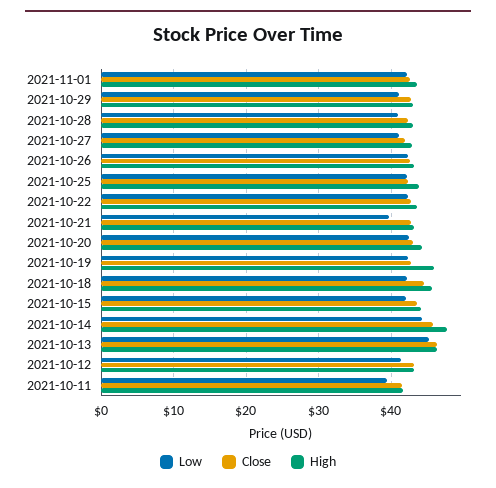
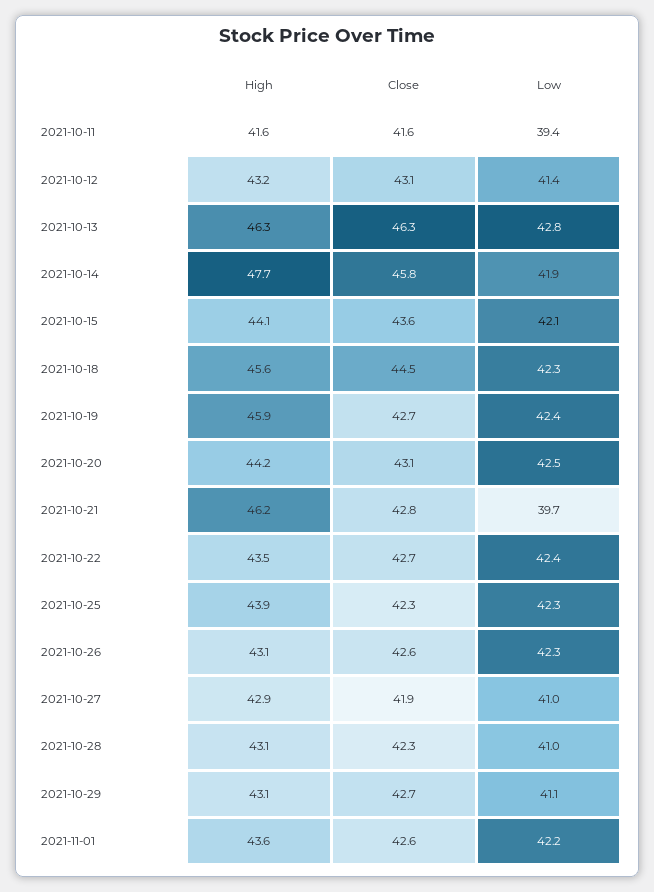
High, 2021-10-21: 43 -> 46.2
Low, 2021-10-14: 44 -> 41.9
Low, 2021-10-13: 45 -> 42.8

